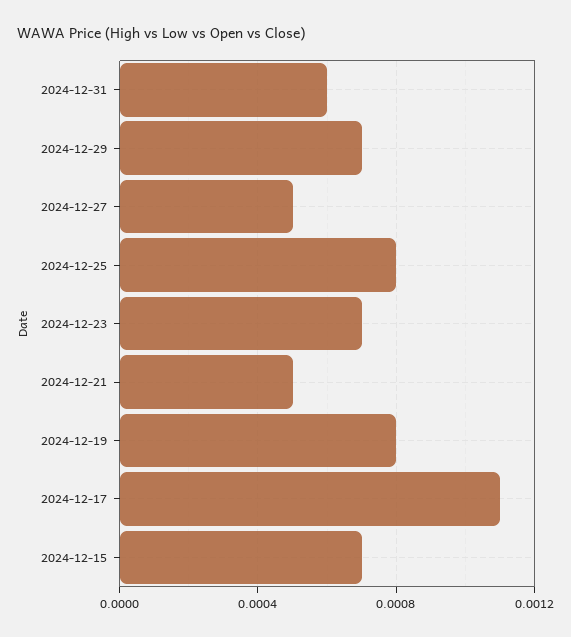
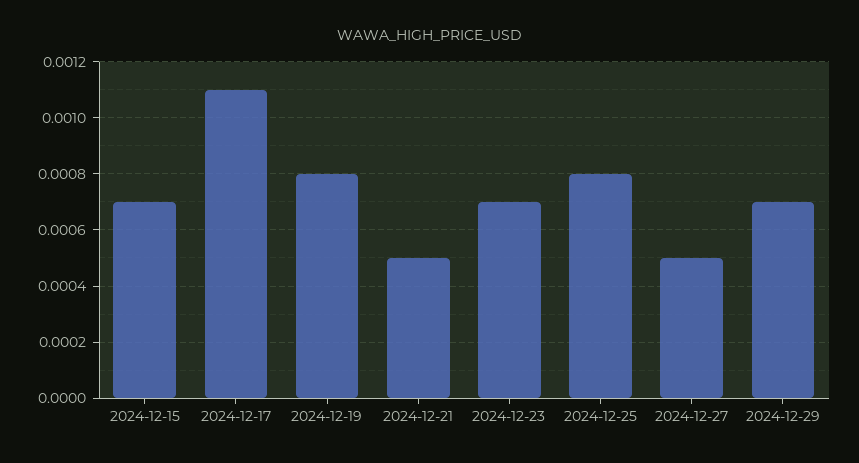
2024-12-31: 0.0006 -> none

